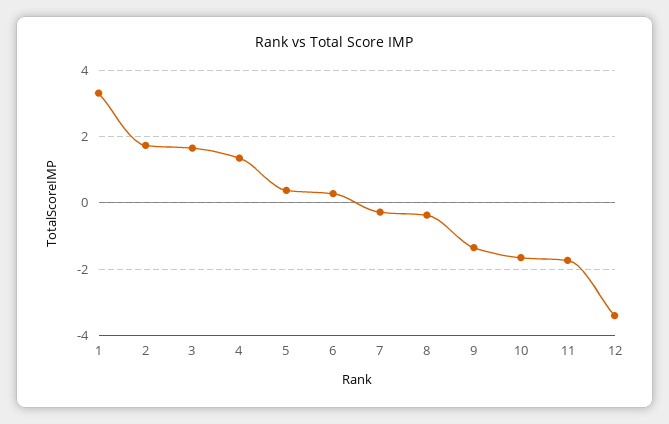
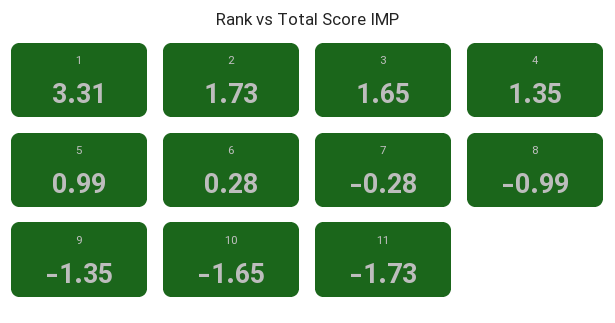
5: 0.4 -> 0.99
8: -0.4 -> -0.99
12: -3.4 -> none

